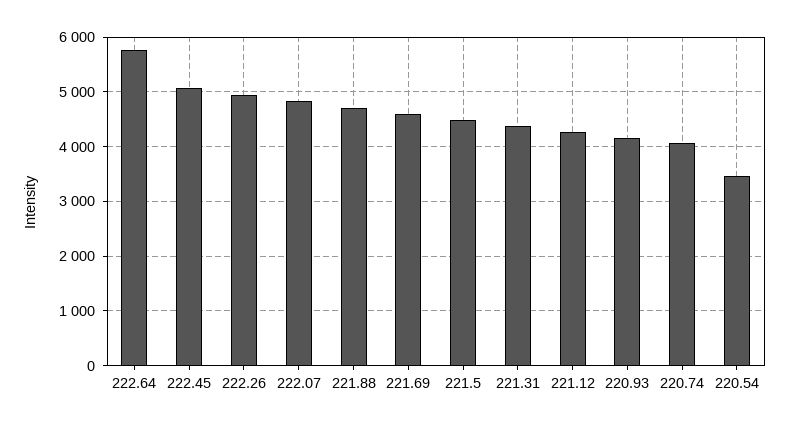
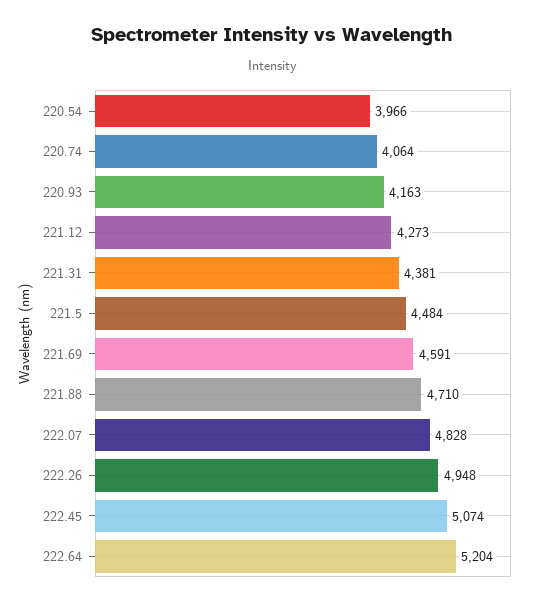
222.64: 5800 -> 5204
220.54: 3400 -> 3966

